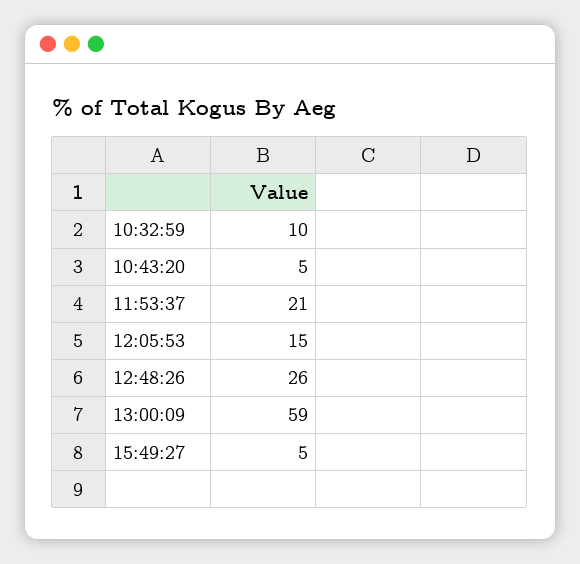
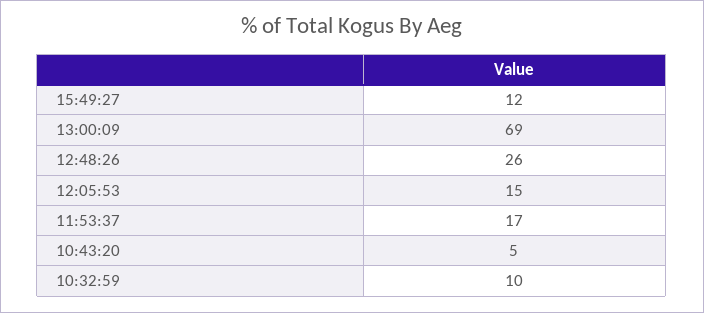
11:53:37: 21 -> 17
13:00:09: 59 -> 69
15:49:27: 5 -> 12

